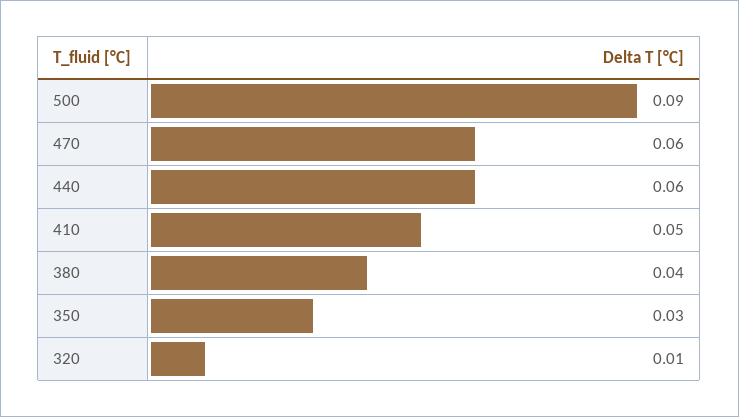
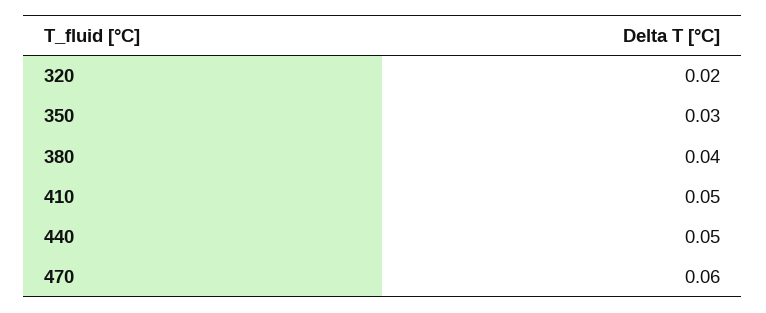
500: 0.09 -> none
440: 0.06 -> 0.05
320: 0.01 -> 0.02

